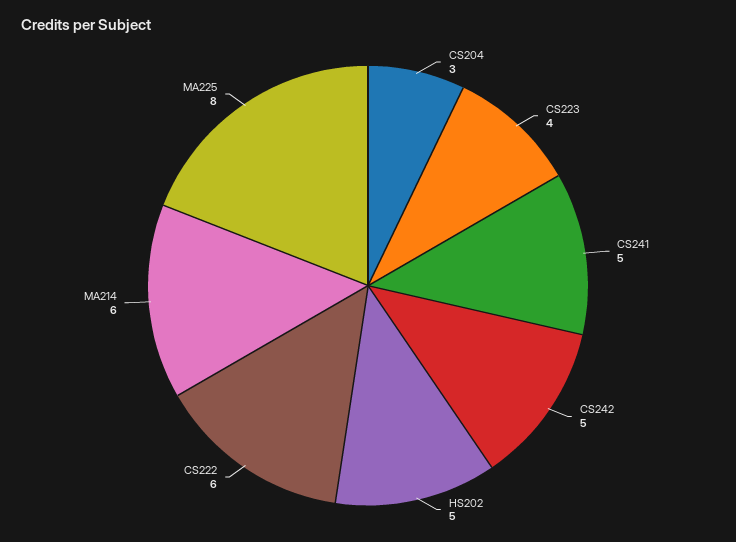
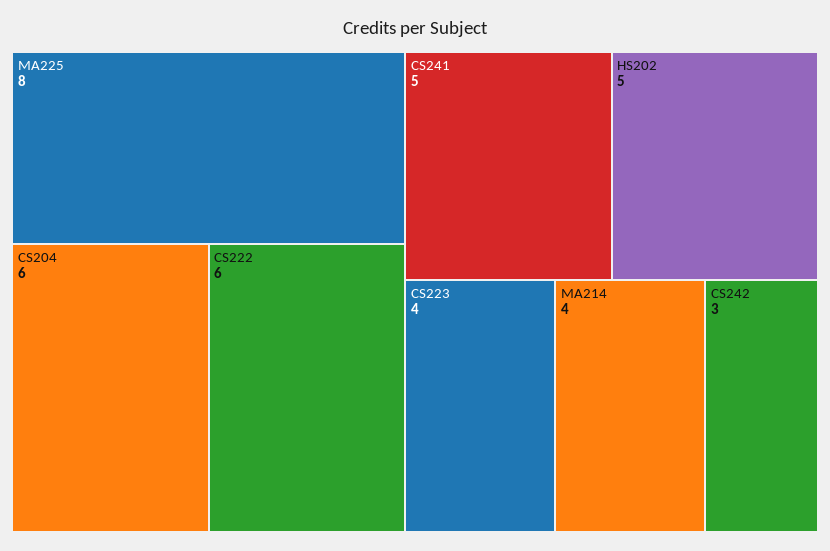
CS204: 3 -> 6
CS242: 5 -> 3
MA214: 6 -> 4

